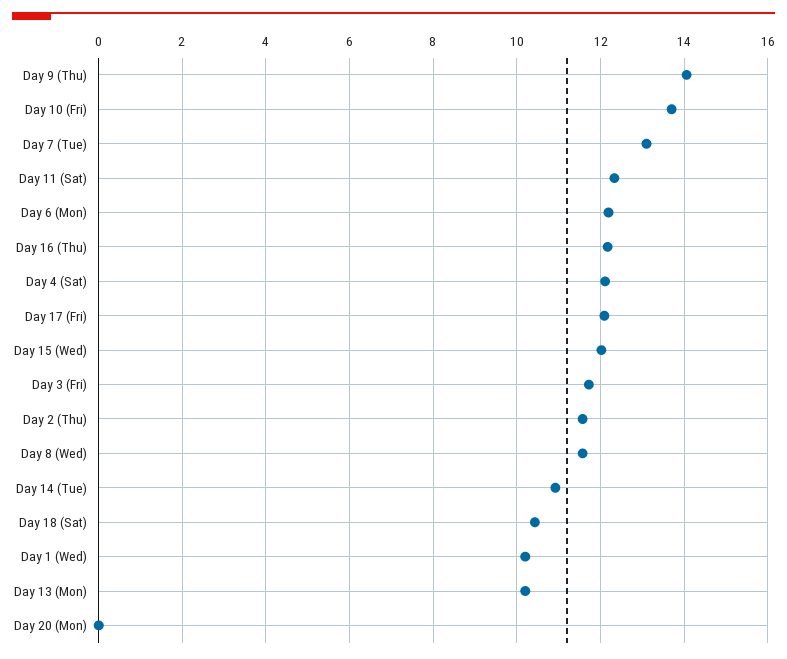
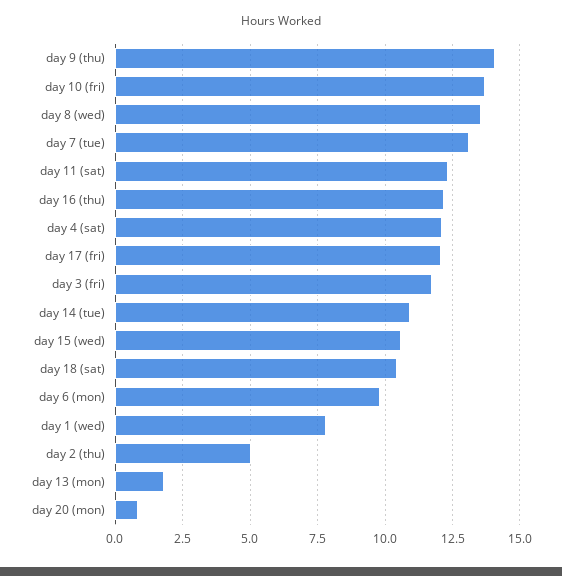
Day 6 (Mon): 12.2 -> 9.75
Day 15 (Wed): 12 -> 10.5
Day 2 (Thu): 11.6 -> 5
Day 8 (Wed): 11.6 -> 13.5
Day 1 (Wed): 10.2 -> 7.75
Day 13 (Mon): 10.2 -> 1.75
Day 20 (Mon): 0 -> 0.75

